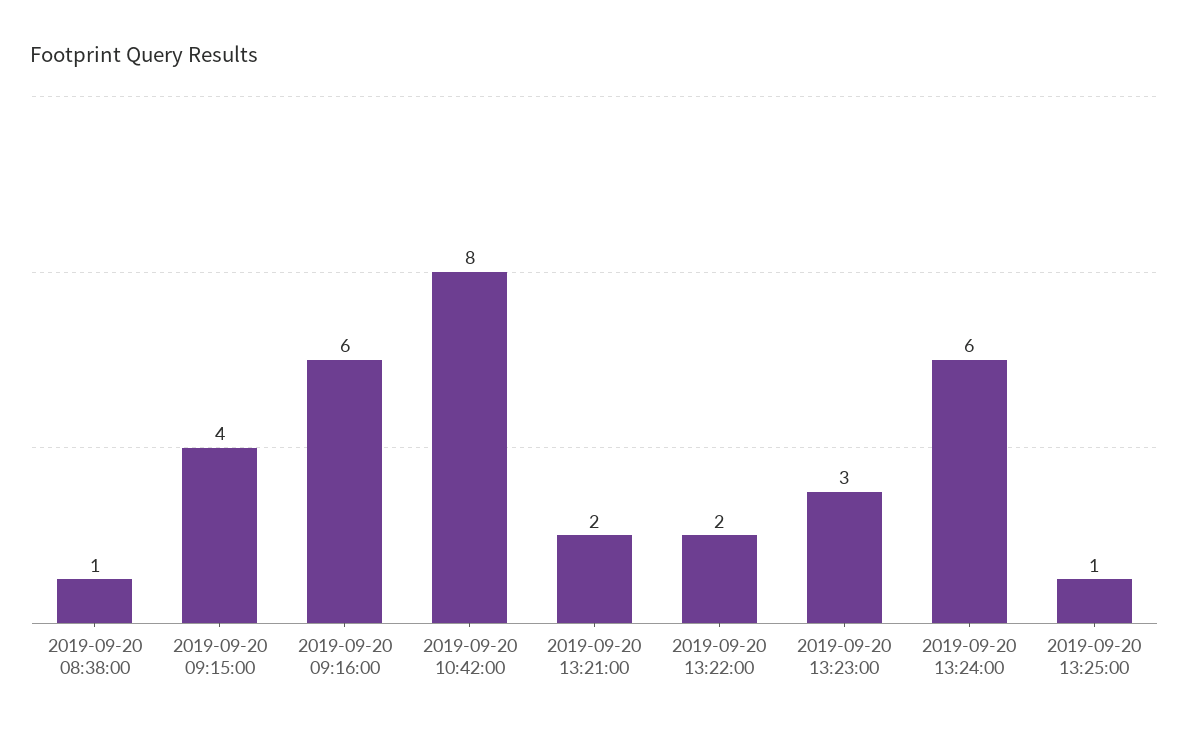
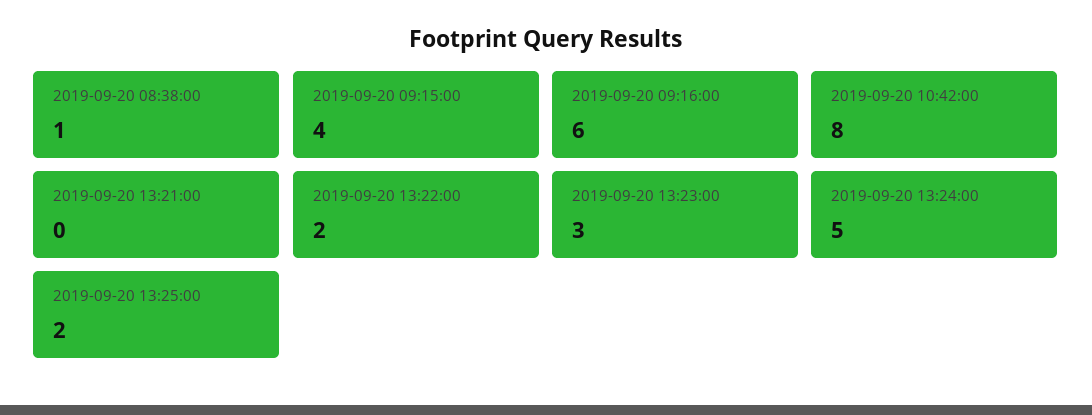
2019-09-20 13:21:00: 2 -> 0
2019-09-20 13:24:00: 6 -> 5
2019-09-20 13:25:00: 1 -> 2

